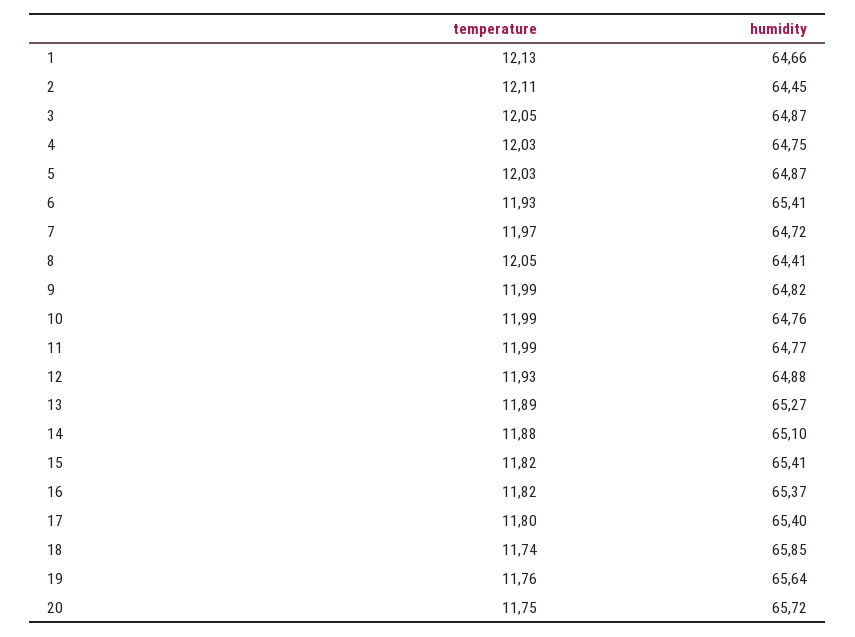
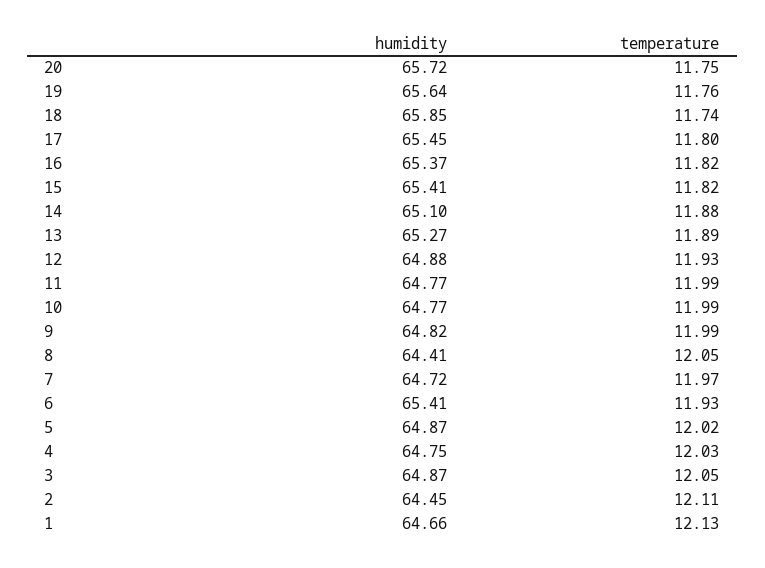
temperature, 5: 12.03 -> 12.02
humidity, 10: 64.76 -> 64.77
humidity, 17: 65.4 -> 65.45

